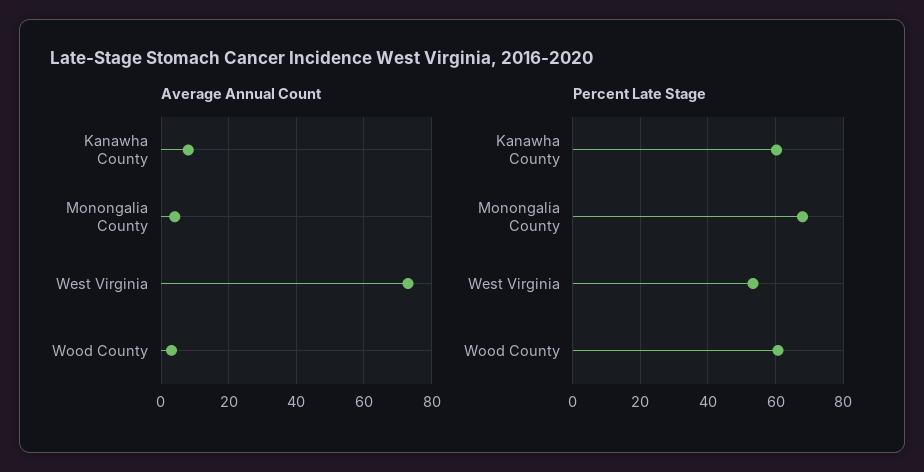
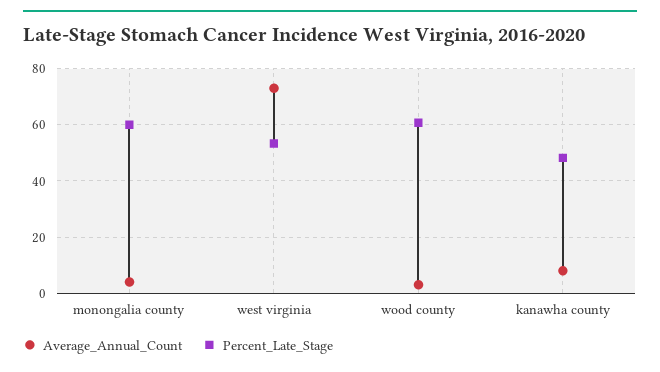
Percent Late Stage, Kanawha County: 60 -> 47.5
Percent Late Stage, Monongalia County: 68 -> 60

